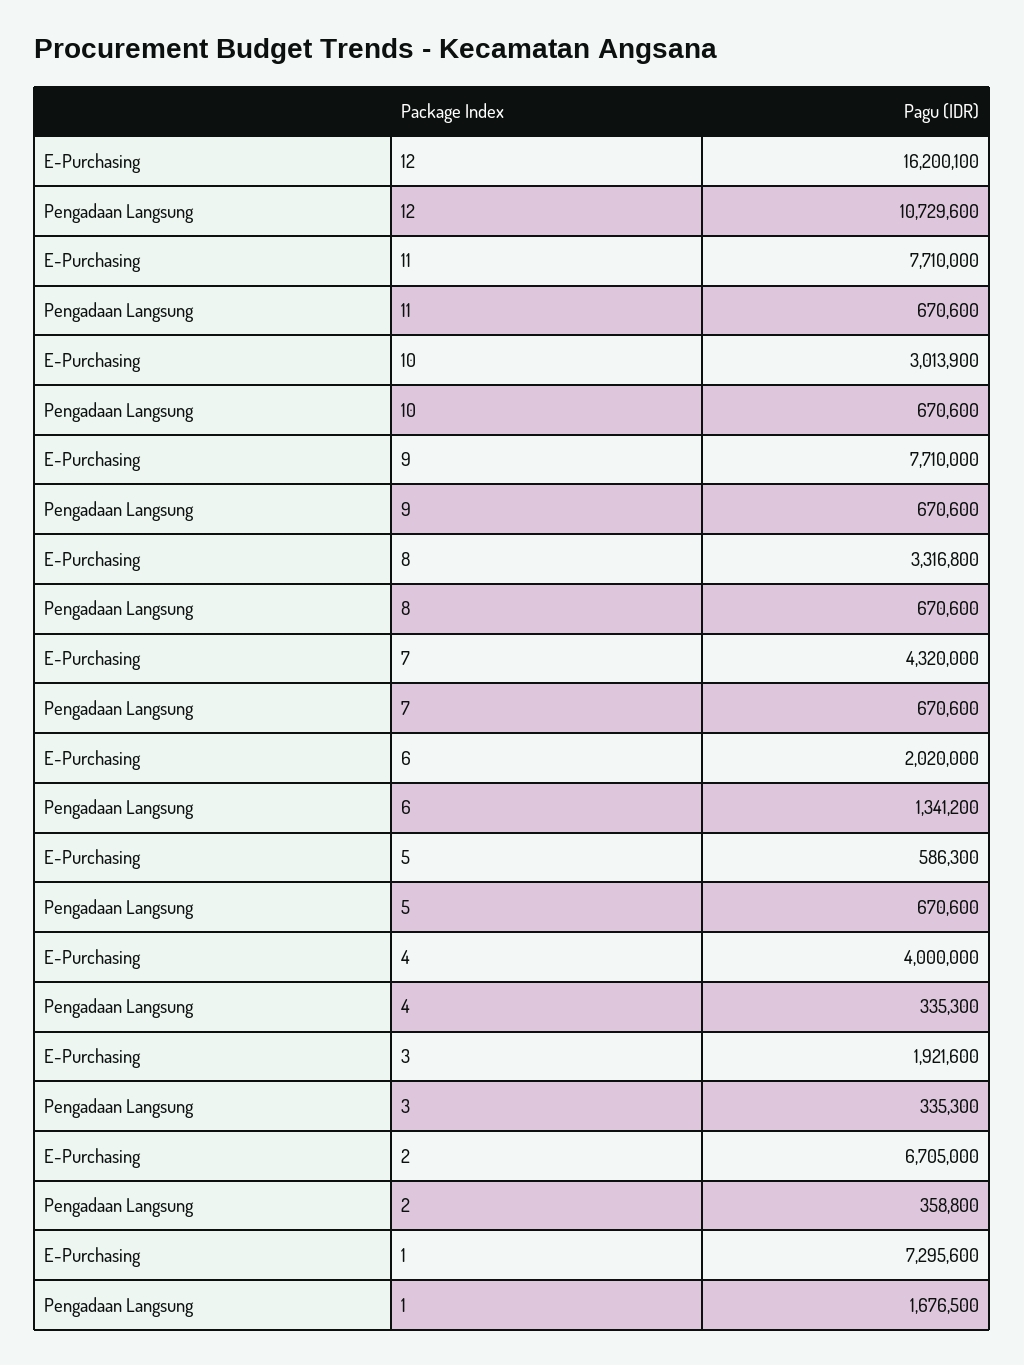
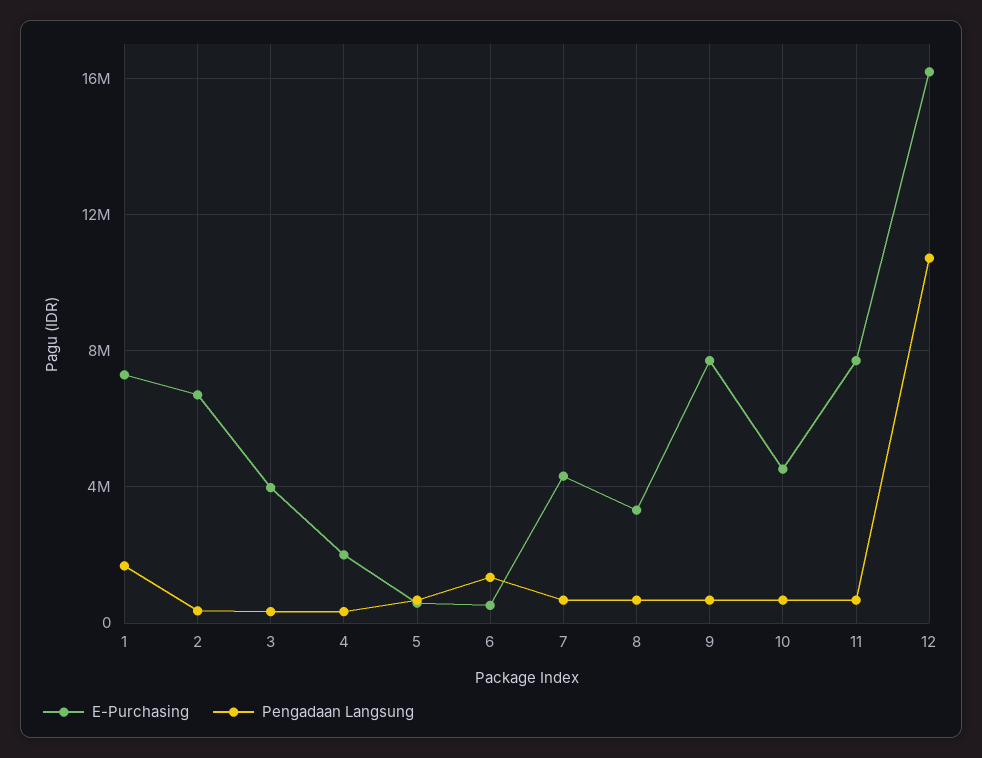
E-Purchasing, 10: 3013900 -> 4500000
E-Purchasing, 6: 2020000 -> 500000
E-Purchasing, 4: 4000000 -> 2000000
E-Purchasing, 3: 1921600 -> 4000000

